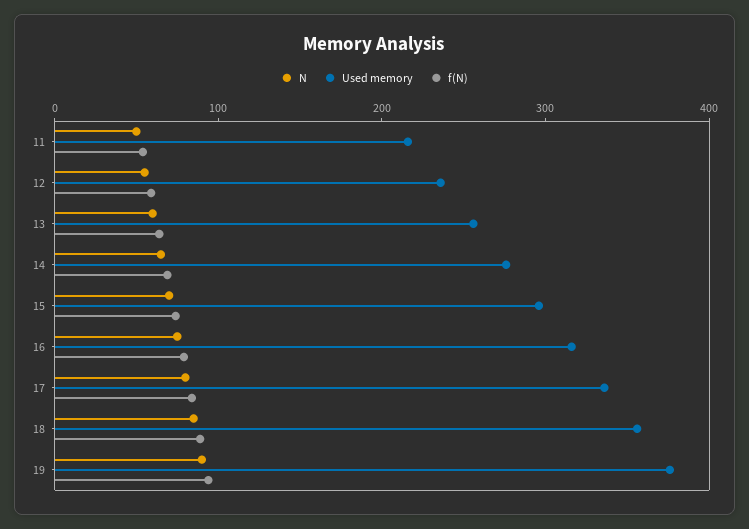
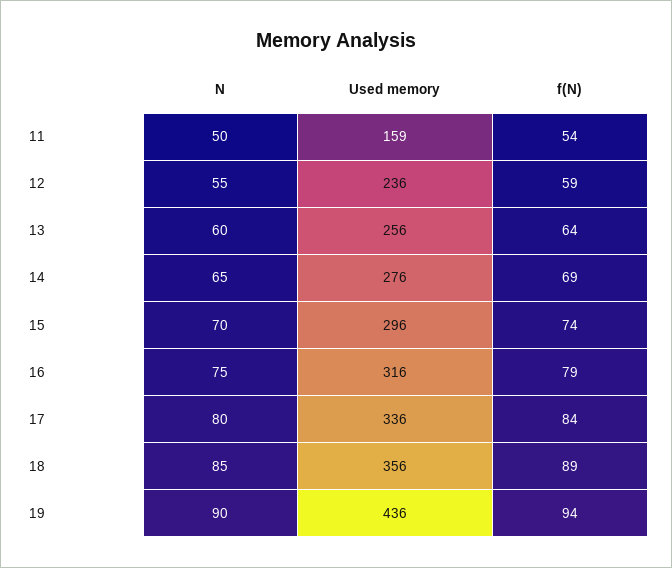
Used memory, 11: 220 -> 159
Used memory, 19: 380 -> 436

